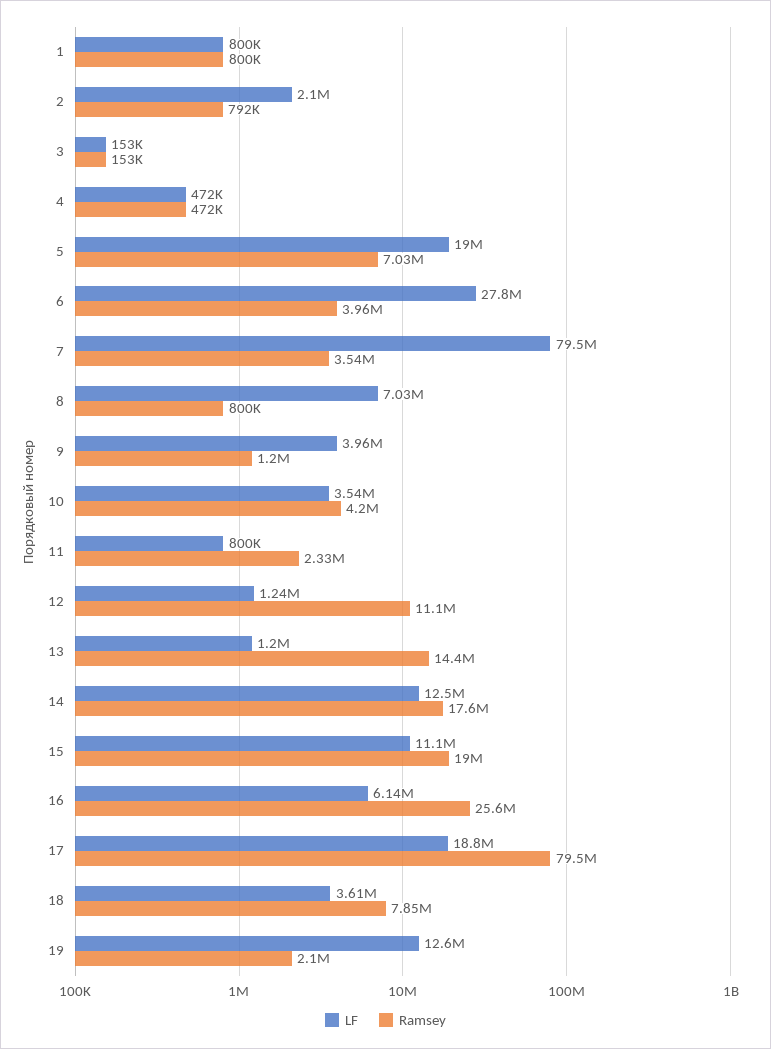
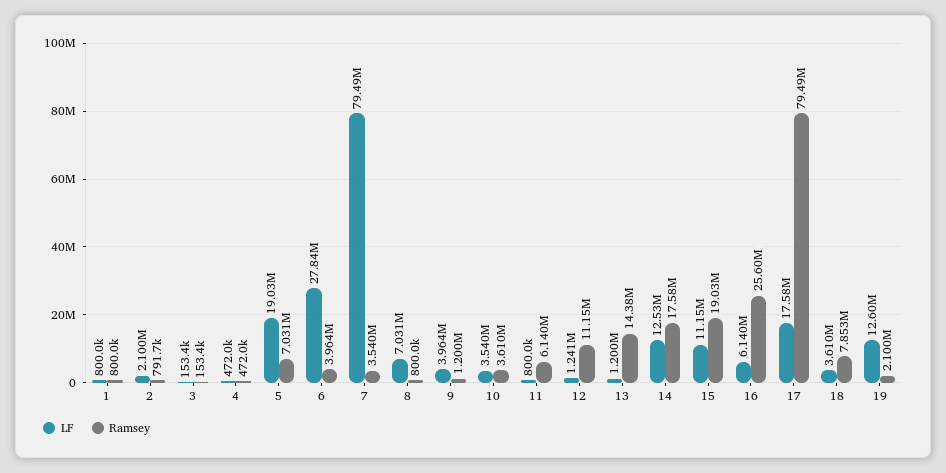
Ramsey, 10: 4200000 -> 3610000
Ramsey, 11: 2330000 -> 6140000
LF, 17: 18800000 -> 17580000

